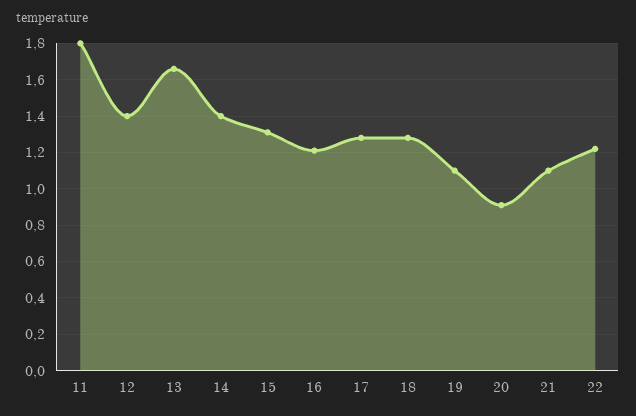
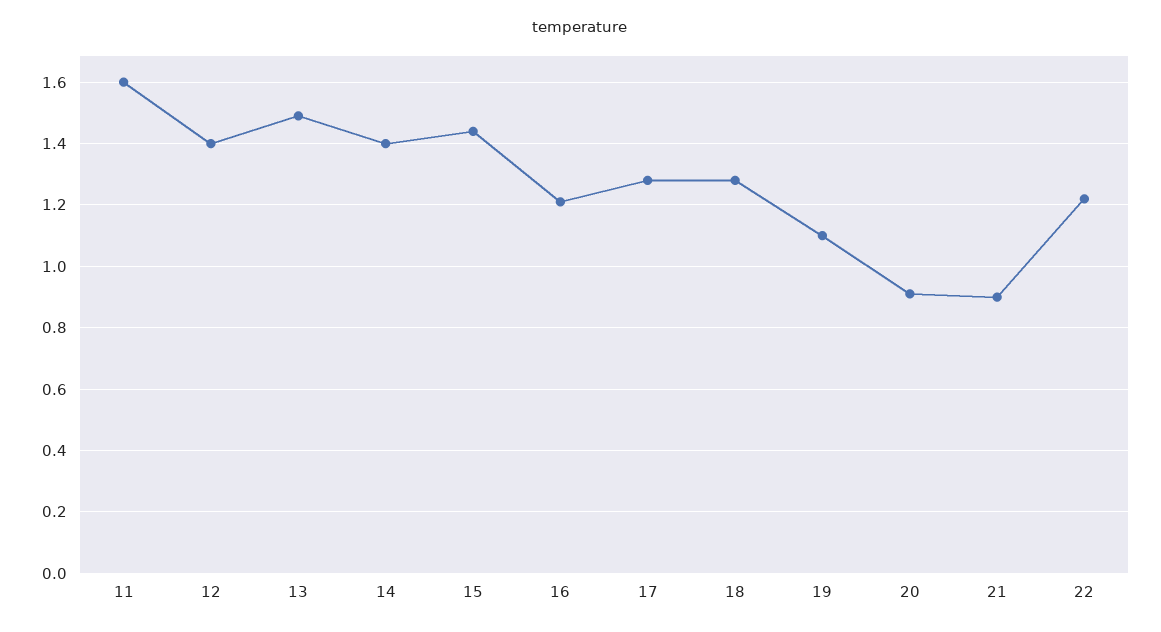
11: 1.8 -> 1.6
13: 1.65 -> 1.5
15: 1.3 -> 1.45
21: 1.1 -> 0.9

